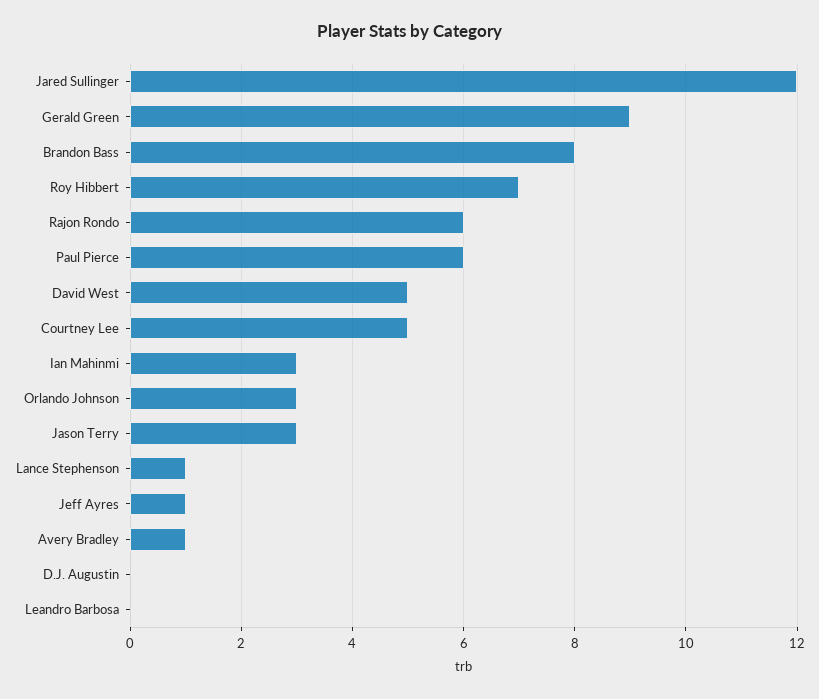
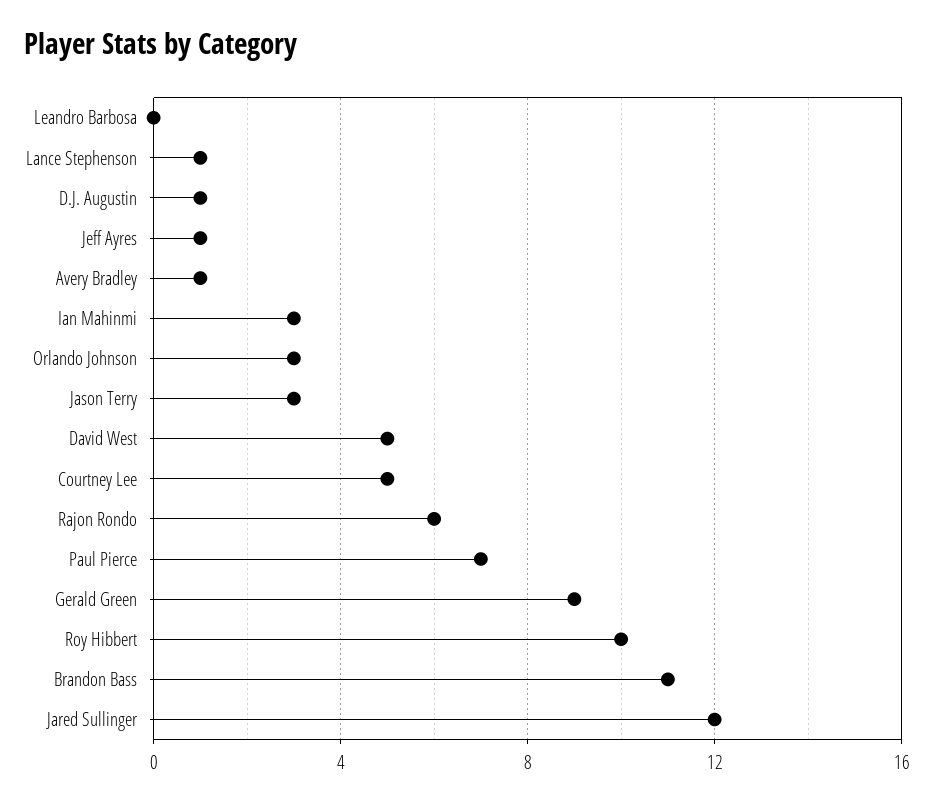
Brandon Bass: 8 -> 11
Roy Hibbert: 7 -> 10
Paul Pierce: 6 -> 7
D.J. Augustin: 0 -> 1

